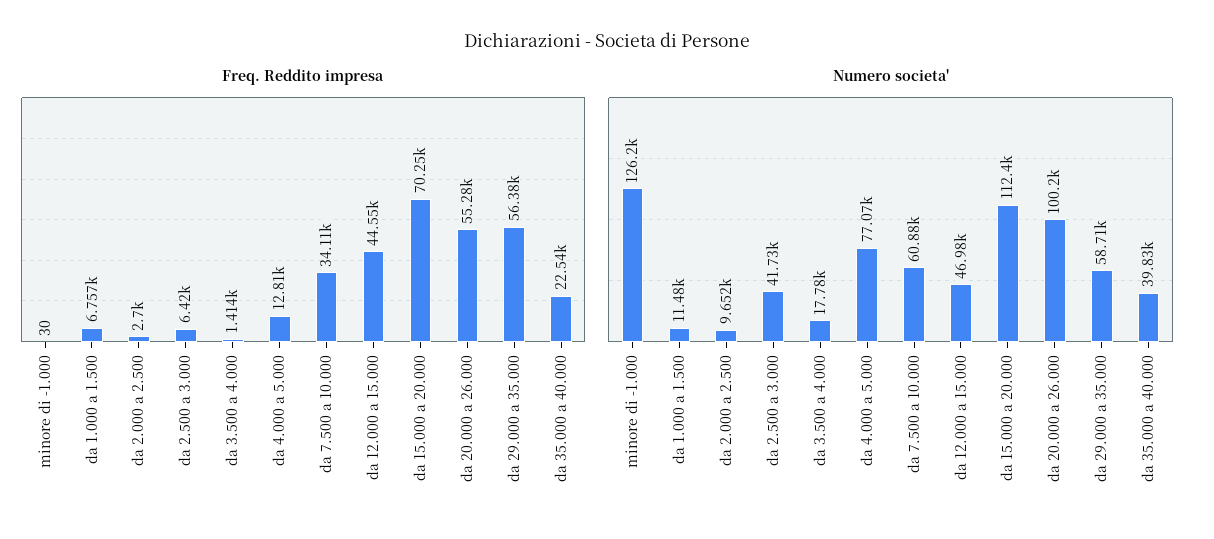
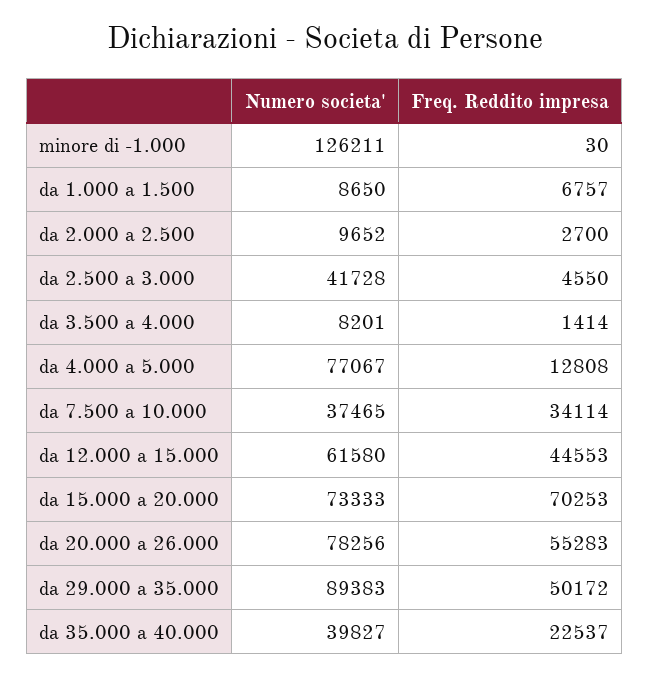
Freq. Reddito impresa, da 2.500 a 3.000: 6420 -> 4550
Freq. Reddito impresa, da 29.000 a 35.000: 56380 -> 50172
Numero societa', da 1.000 a 1.500: 11480 -> 8650
Numero societa', da 3.500 a 4.000: 17780 -> 8201
Numero societa', da 7.500 a 10.000: 60880 -> 37465
Numero societa', da 12.000 a 15.000: 46980 -> 61580
Numero societa', da 15.000 a 20.000: 112400 -> 73333
Numero societa', da 20.000 a 26.000: 100200 -> 78256
Numero societa', da 29.000 a 35.000: 58710 -> 89383

